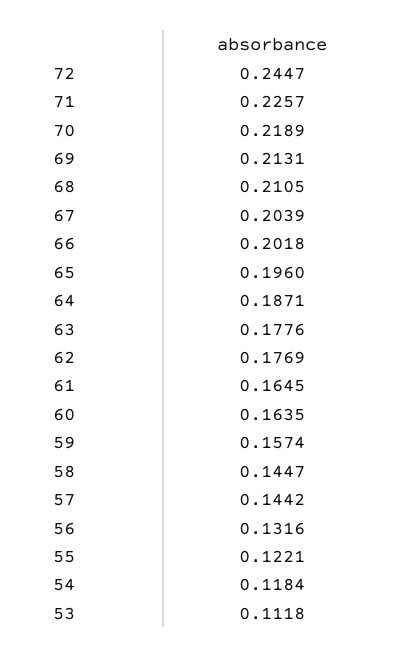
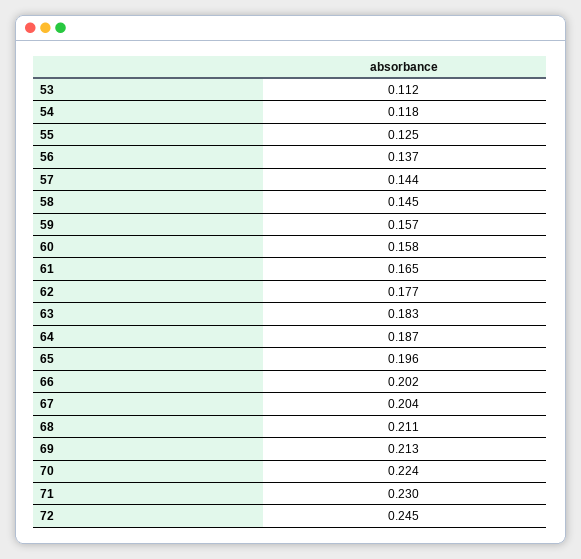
71: 0.2257 -> 0.23
70: 0.2189 -> 0.224
63: 0.1776 -> 0.183
60: 0.1635 -> 0.158
56: 0.1316 -> 0.137
55: 0.1221 -> 0.125

